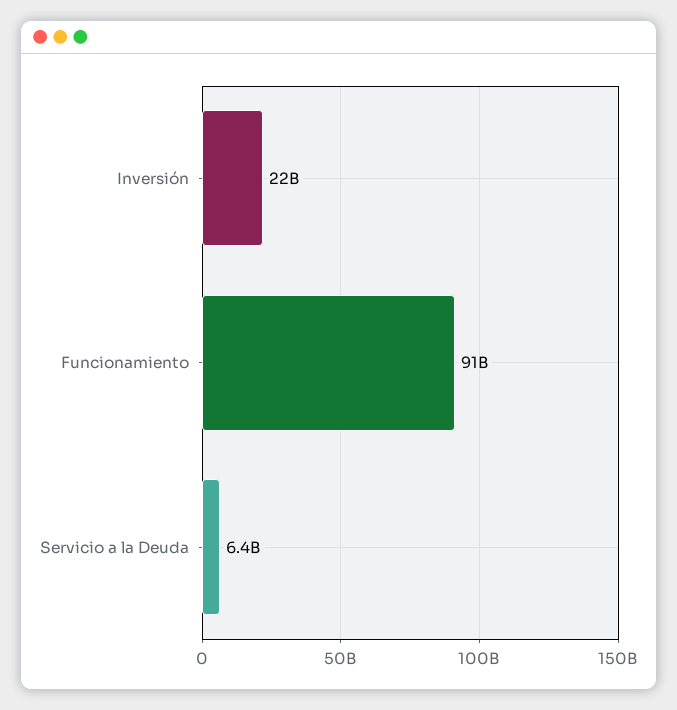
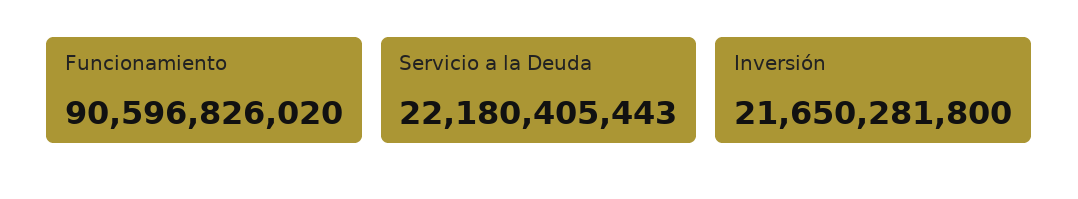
Servicio a la Deuda: 6400000000 -> 22180405443

